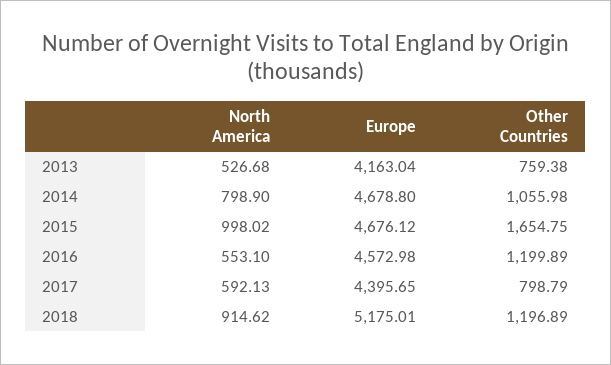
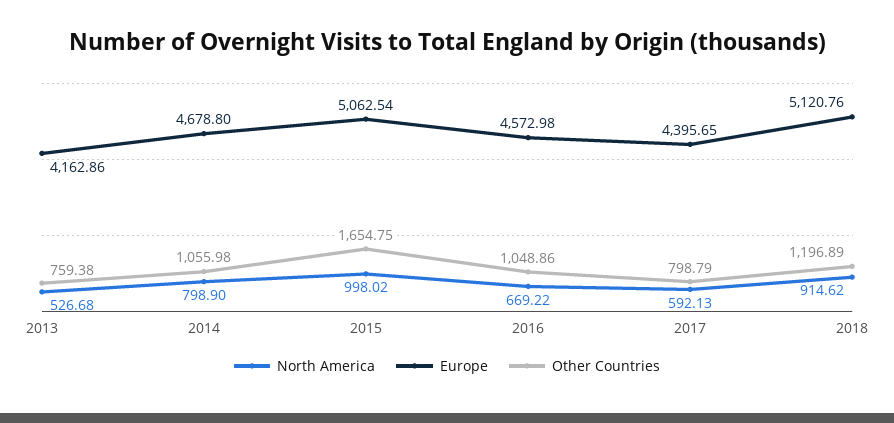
Europe, 2013: 4163.04 -> 4162.86
Europe, 2015: 4676.12 -> 5062.54
North America, 2016: 553.1 -> 669.22
Other Countries, 2016: 1199.89 -> 1048.86
Europe, 2018: 5175.01 -> 5120.76

